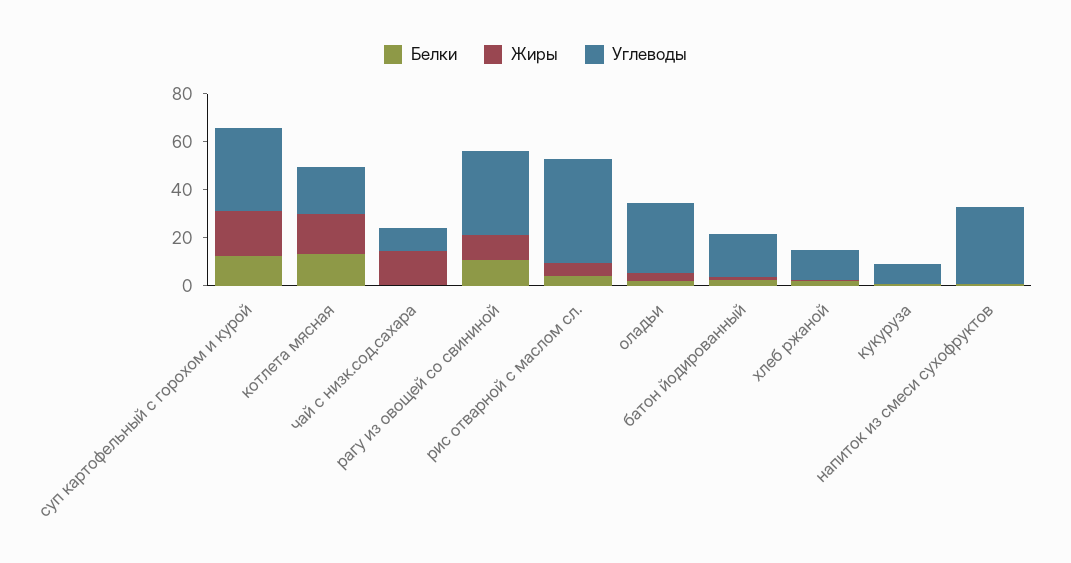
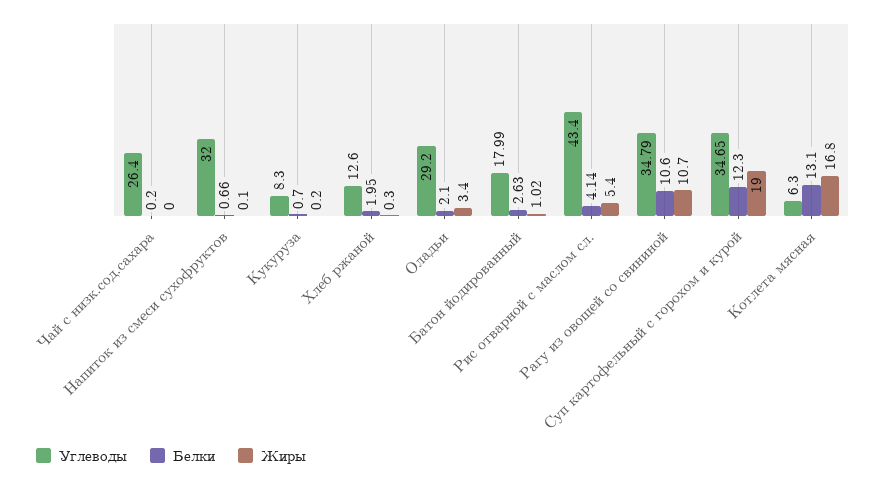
Углеводы, котлета мясная: 20 -> 6.3
Жиры, чай с низк.сод.сахара: 15 -> 0
Углеводы, чай с низк.сод.сахара: 10 -> 26.4

